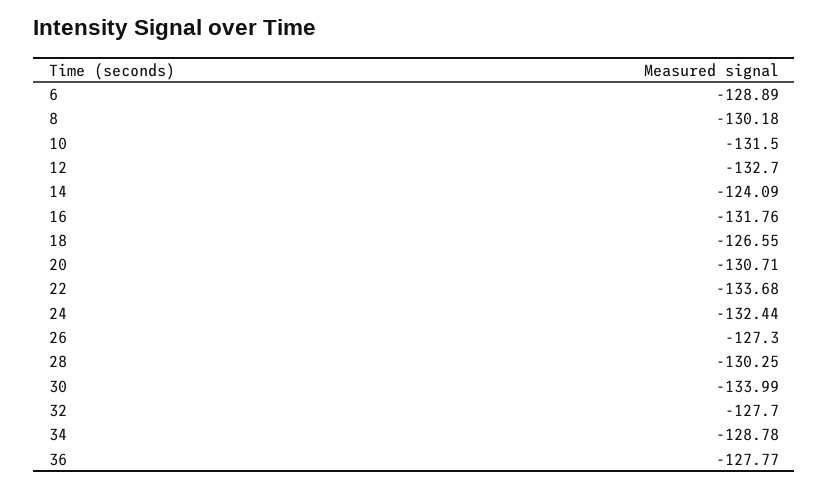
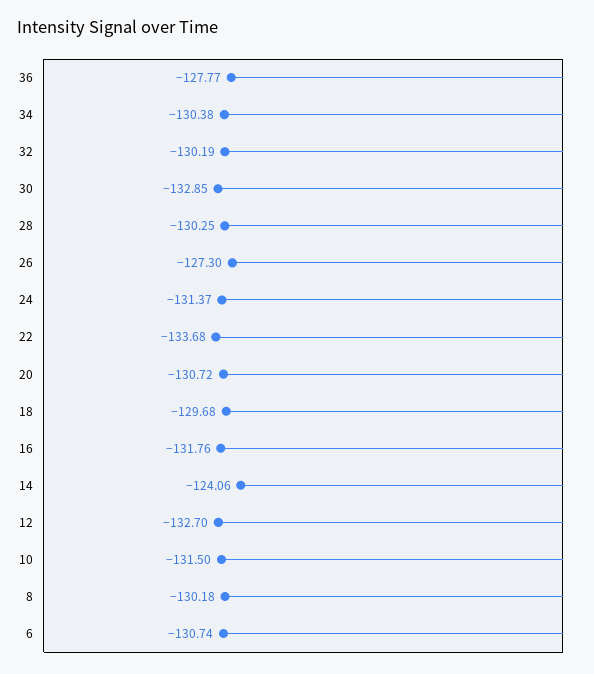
6: -128.89 -> -130.74
14: -124.09 -> -124.06
18: -126.55 -> -129.68
20: -130.71 -> -130.72
24: -132.44 -> -131.37
30: -133.99 -> -132.85
32: -127.7 -> -130.19
34: -128.78 -> -130.38

